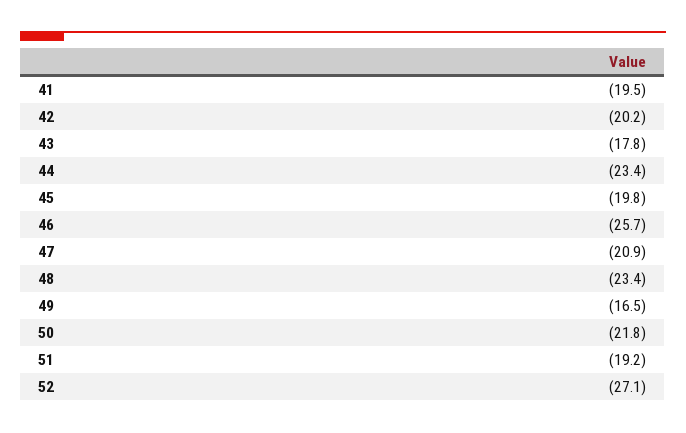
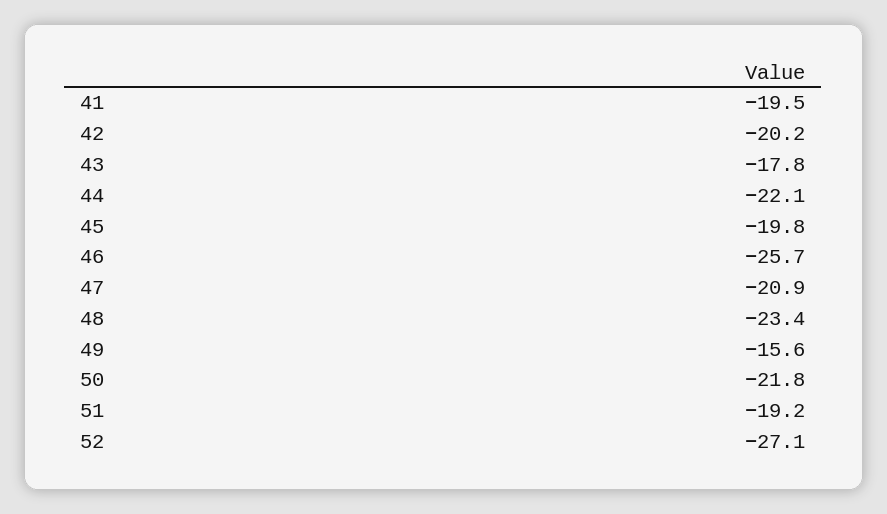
44: -23.4 -> -22.1
49: -16.5 -> -15.6

